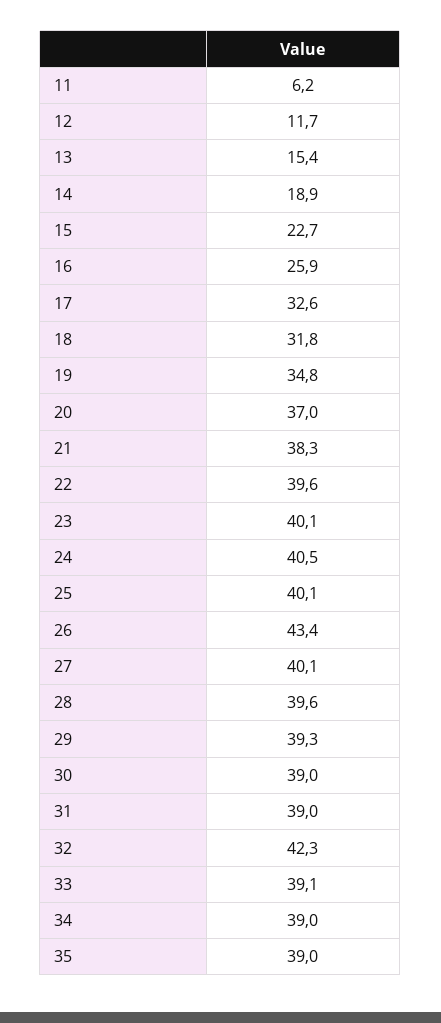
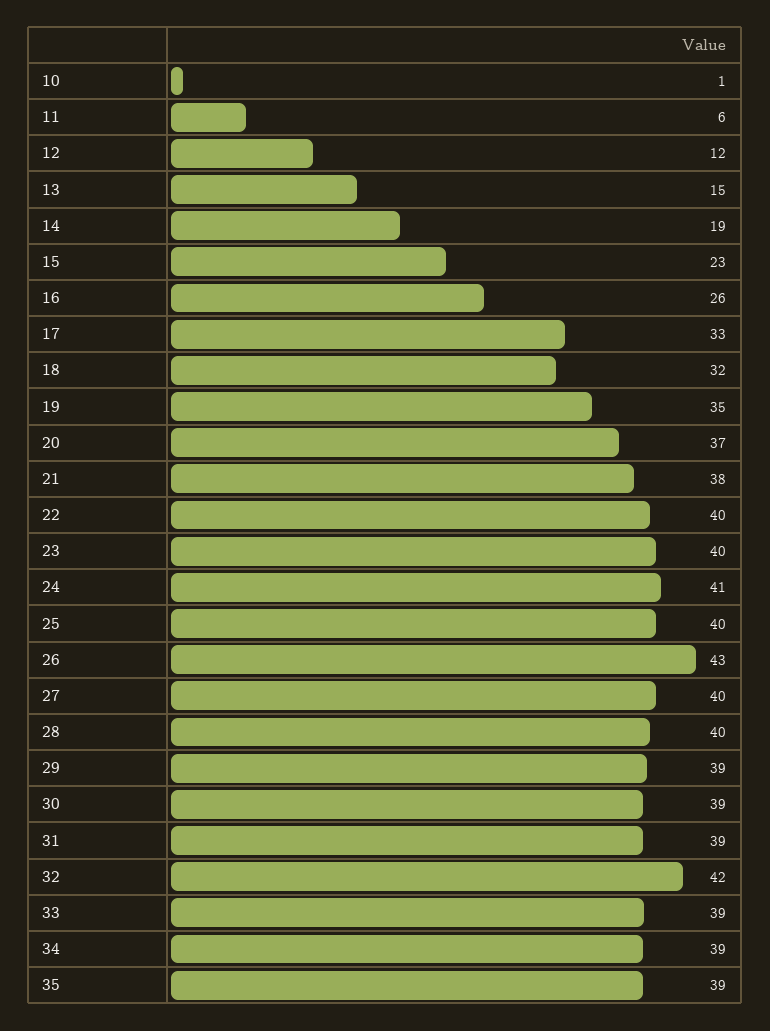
10: none -> 1

